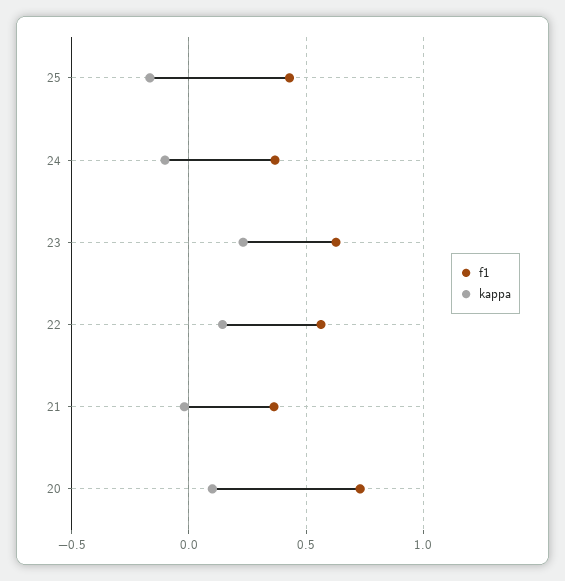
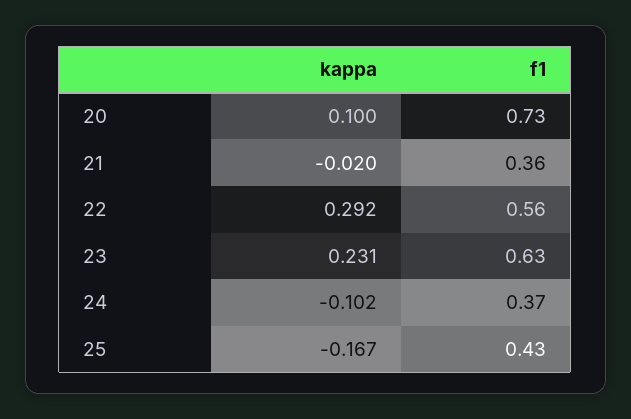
kappa, 22: 0.15 -> 0.292

